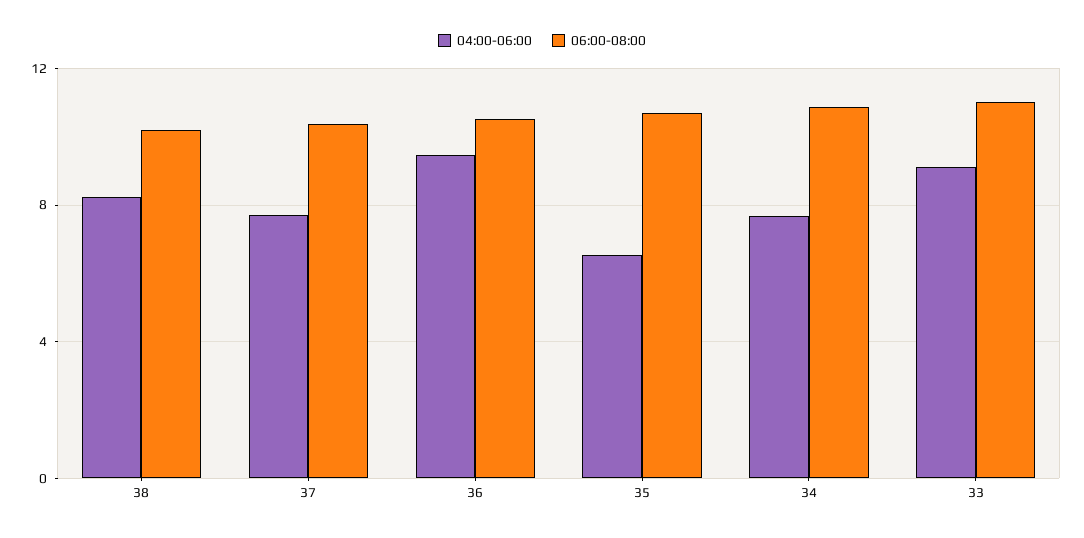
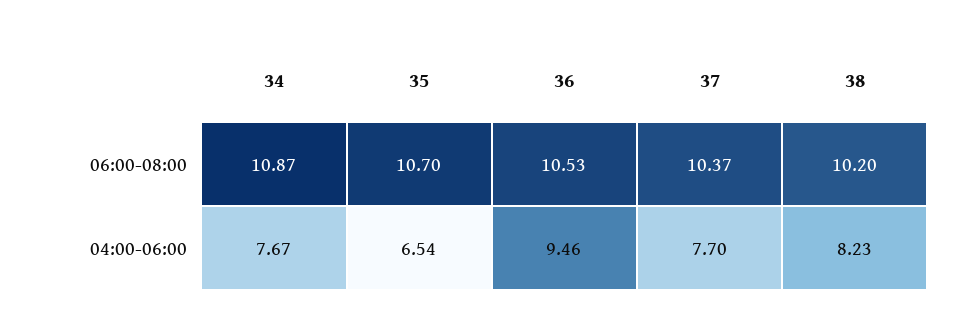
04:00-06:00, 33: 9 -> none
06:00-08:00, 33: 11 -> none

